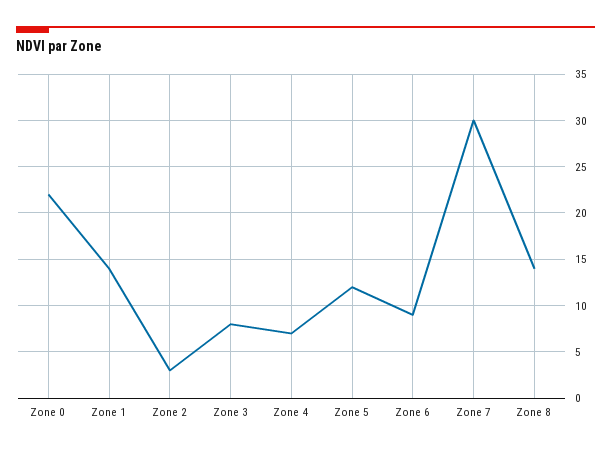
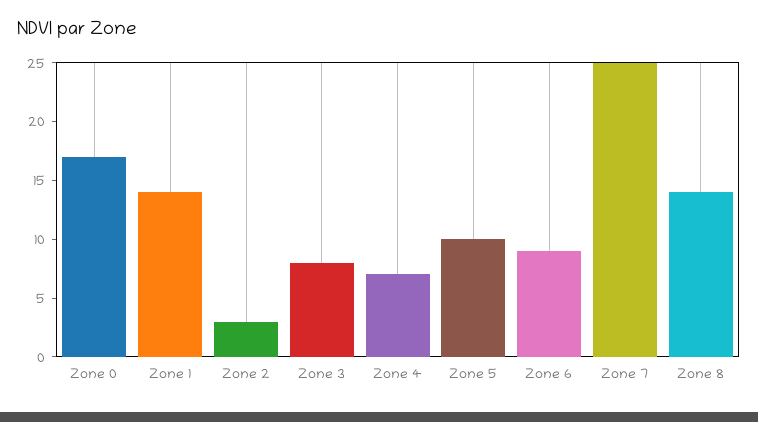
Zone 0: 22 -> 17
Zone 5: 12 -> 10
Zone 7: 30 -> 25

